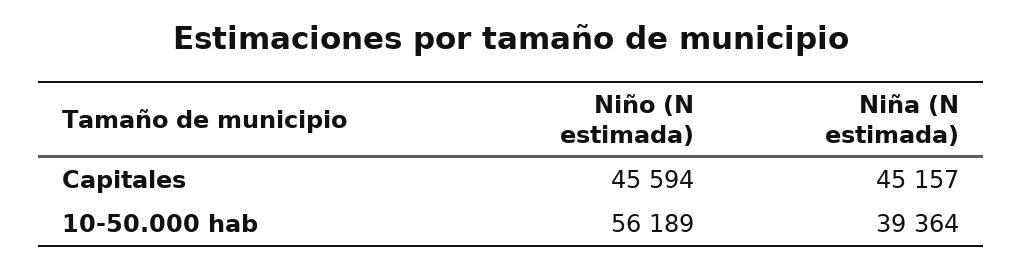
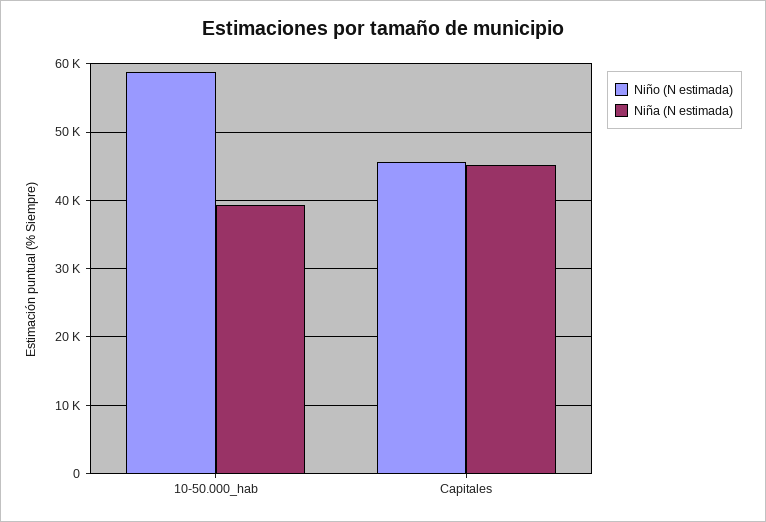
Niño (N estimada), 10-50.000 hab: 56189 -> 59000

